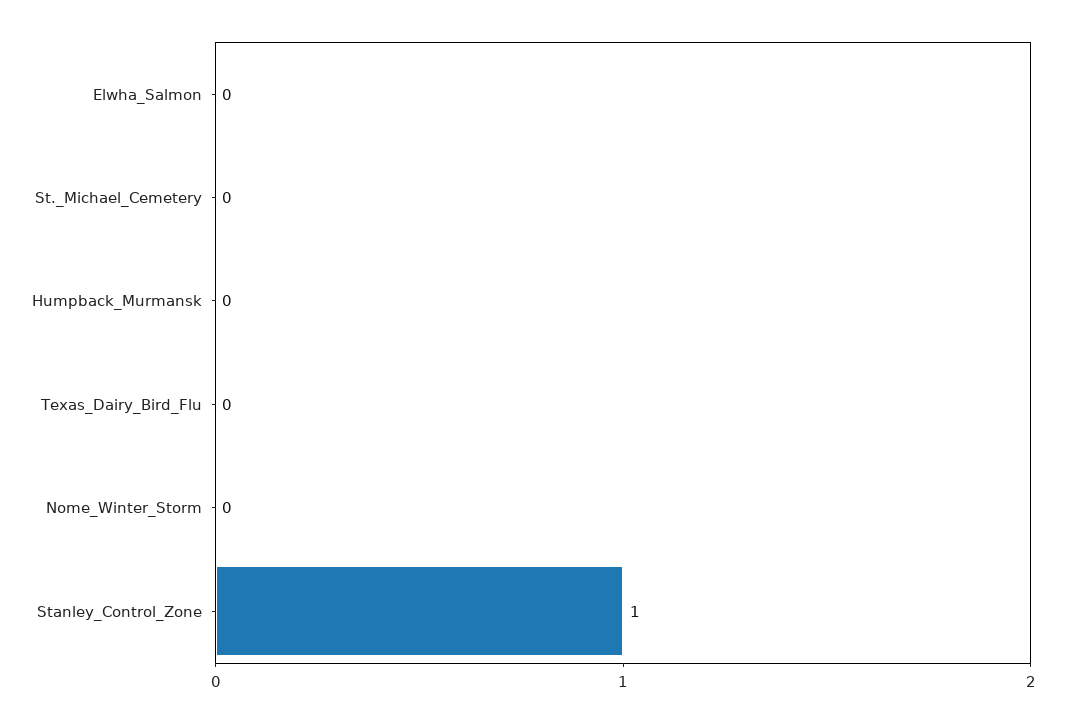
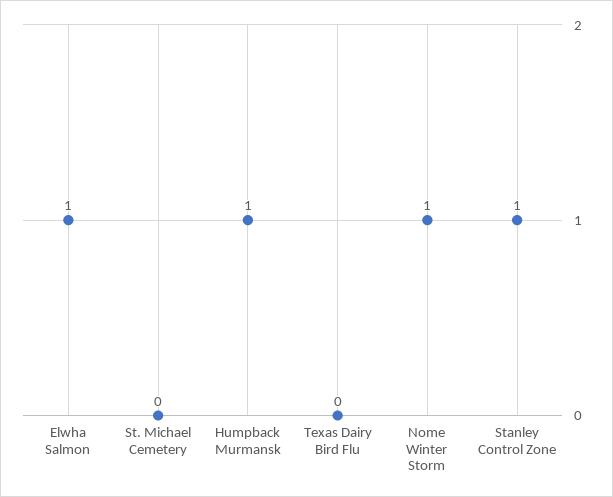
Elwha_Salmon: 0 -> 1
Humpback_Murmansk: 0 -> 1
Nome_Winter_Storm: 0 -> 1

